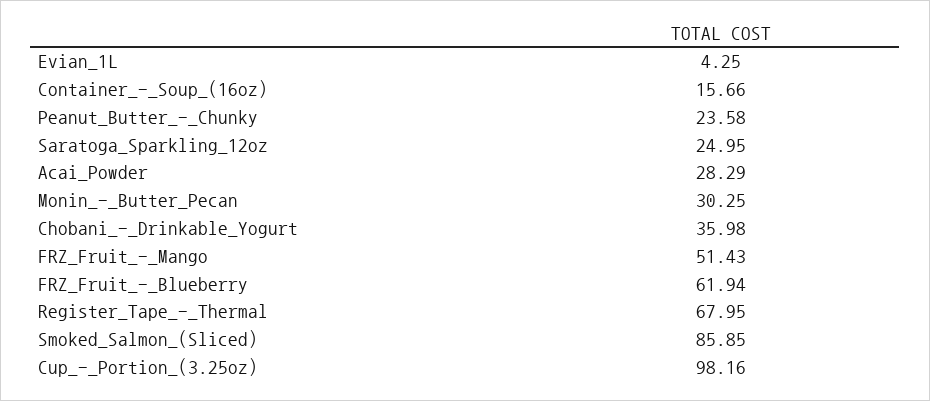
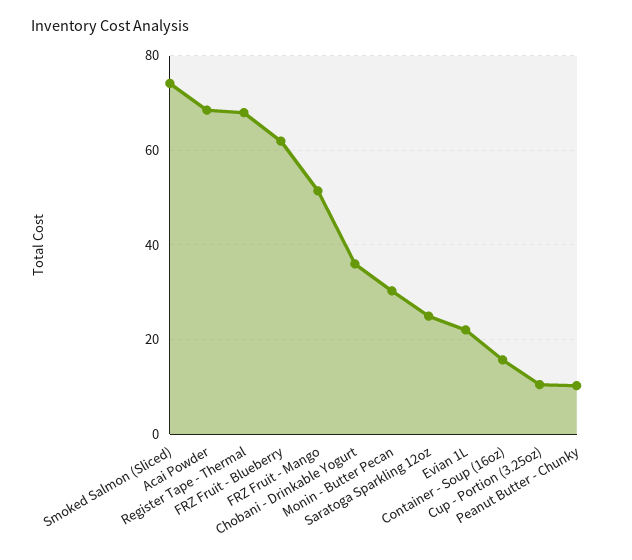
Evian_1L: 4.25 -> 22
Peanut_Butter_-_Chunky: 23.58 -> 10
Acai_Powder: 28.29 -> 68
Smoked_Salmon_(Sliced): 85.85 -> 74
Cup_-_Portion_(3.25oz): 98.16 -> 10

